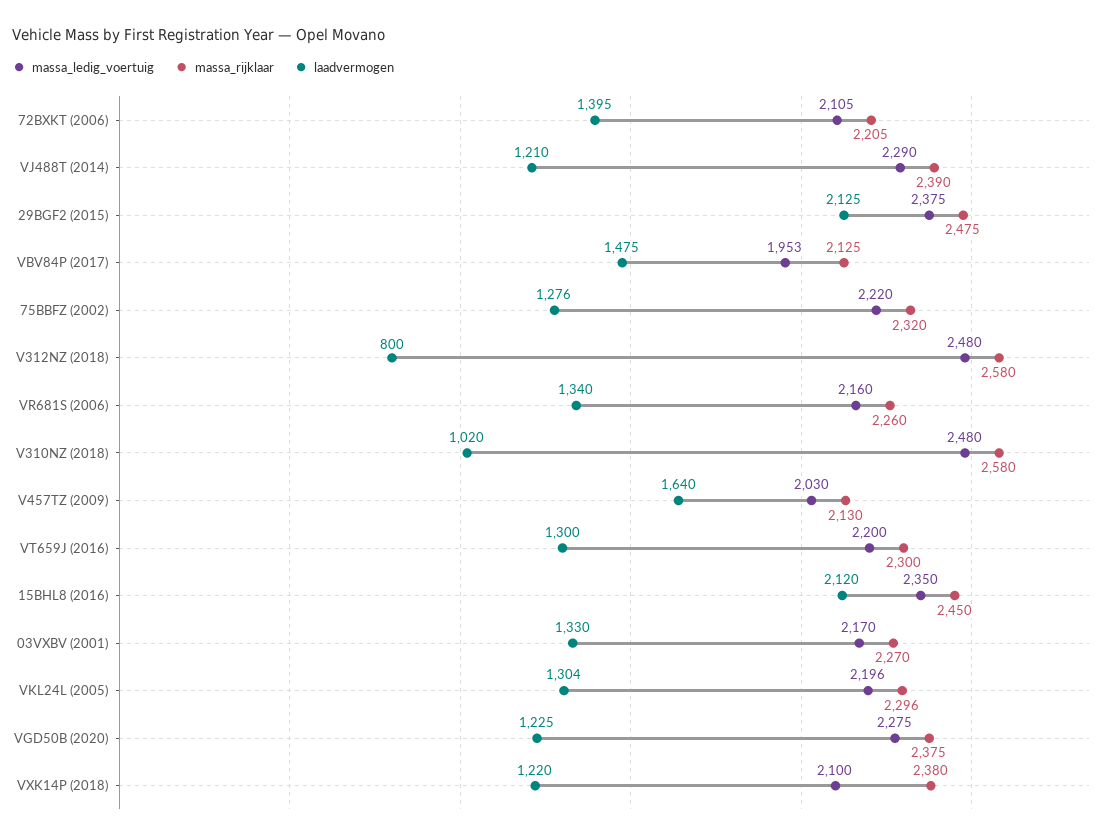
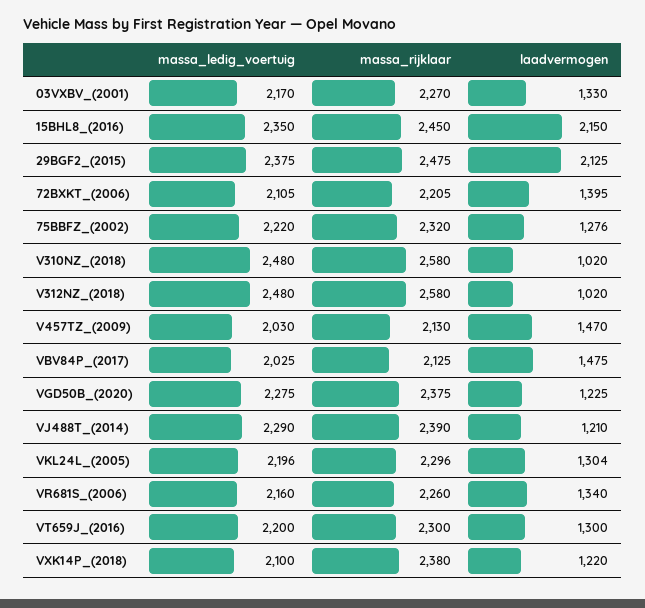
massa_ledig_voertuig, VBV84P (2017): 1953 -> 2025
laadvermogen, V312NZ (2018): 800 -> 1020
laadvermogen, V457TZ (2009): 1640 -> 1470
laadvermogen, 15BHL8 (2016): 2120 -> 2150

